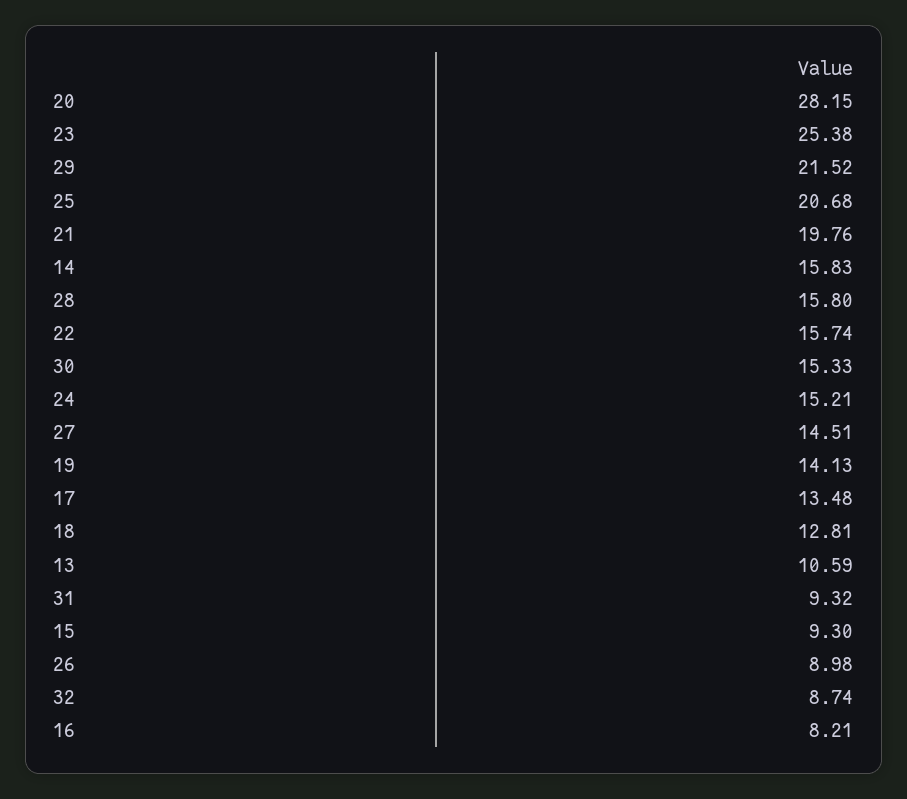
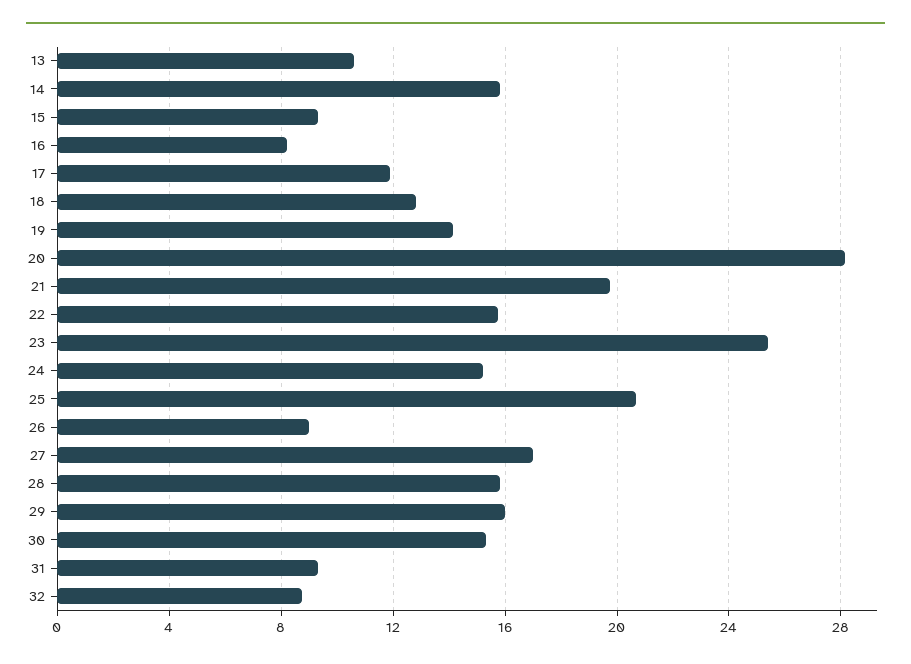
29: 21.52 -> 16
27: 14.51 -> 17
17: 13.48 -> 12

